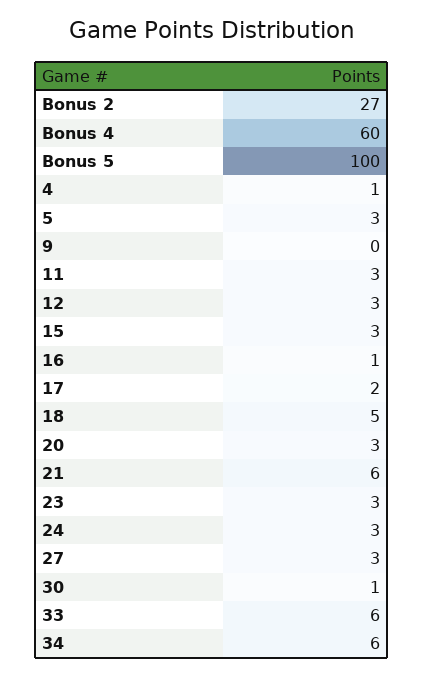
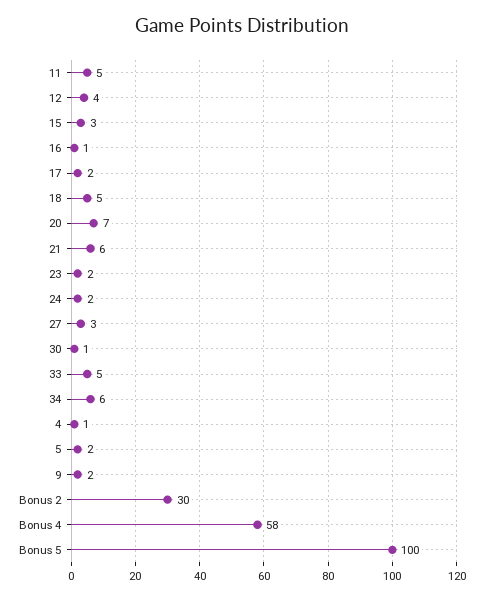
Bonus 2: 27 -> 30
Bonus 4: 60 -> 58
5: 3 -> 2
9: 0 -> 2
11: 3 -> 5
12: 3 -> 4
20: 3 -> 7
23: 3 -> 2
24: 3 -> 2
33: 6 -> 5

